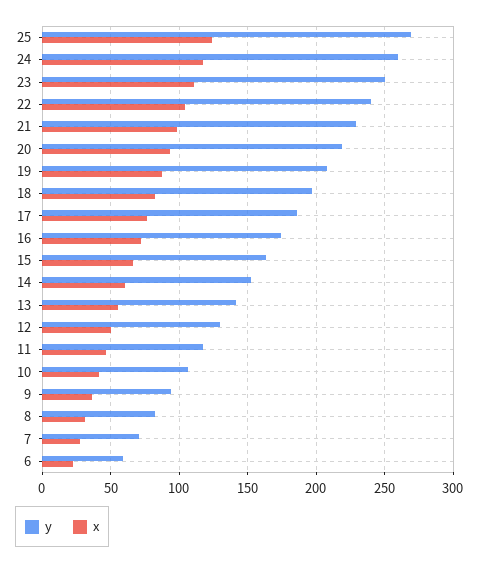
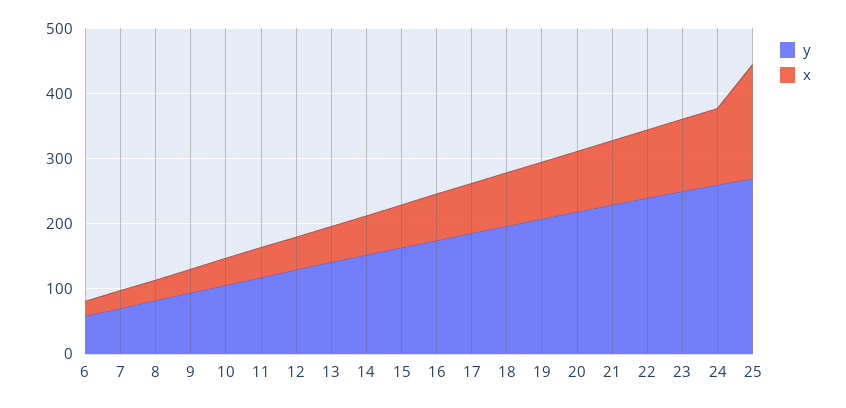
x, 25: 125 -> 180

